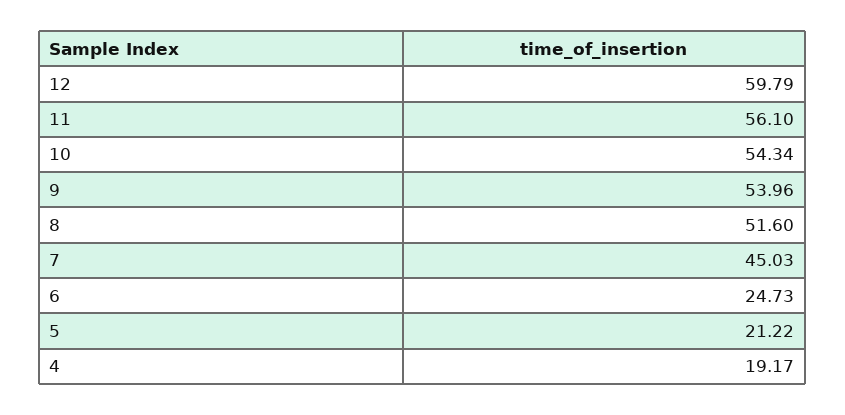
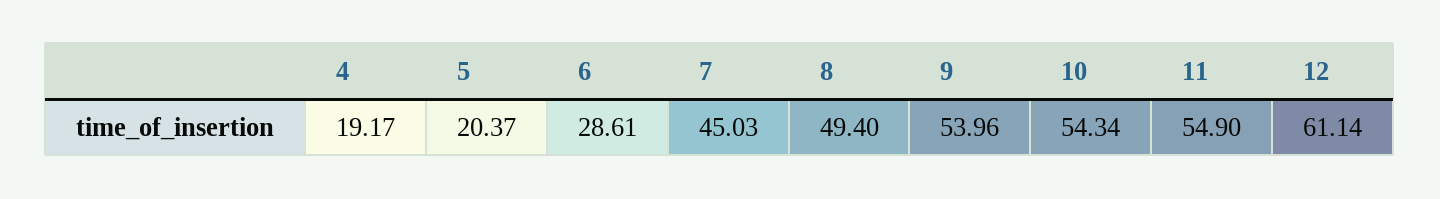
12: 59.79 -> 61.14
11: 56.1 -> 54.9
8: 51.6 -> 49.4
6: 24.73 -> 28.61
5: 21.22 -> 20.37

